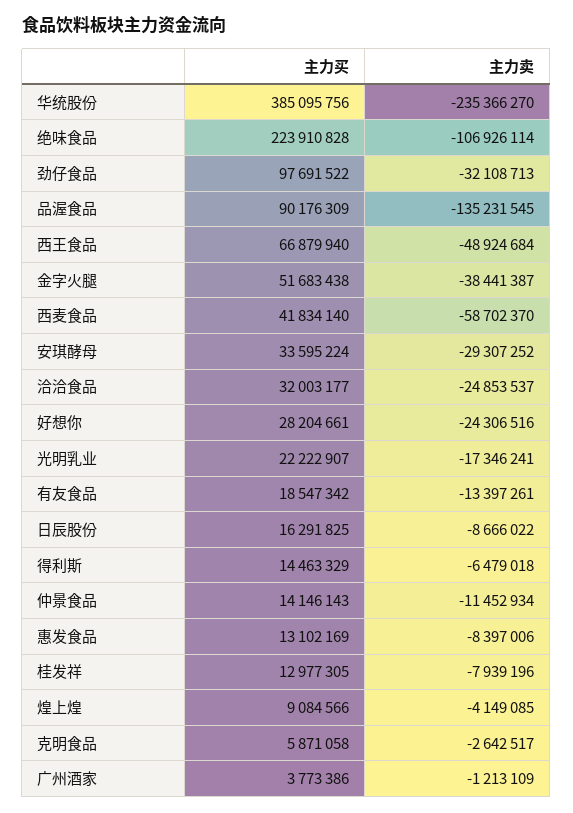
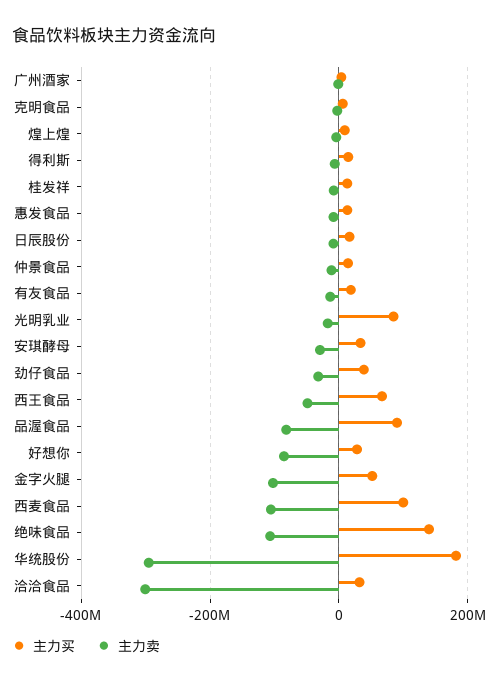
主力买, 华统股份: 385095756 -> 180000000
主力卖, 华统股份: -235366270 -> -300000000
主力买, 绝味食品: 223910828 -> 140000000
主力买, 劲仔食品: 97691522 -> 40000000
主力卖, 品渥食品: -135231545 -> -80000000
主力卖, 金字火腿: -38441387 -> -100000000
主力买, 西麦食品: 41834140 -> 100000000
主力卖, 西麦食品: -58702370 -> -100000000
主力卖, 洽洽食品: -24853537 -> -300000000
主力卖, 好想你: -24306516 -> -80000000
主力买, 光明乳业: 22222907 -> 80000000

